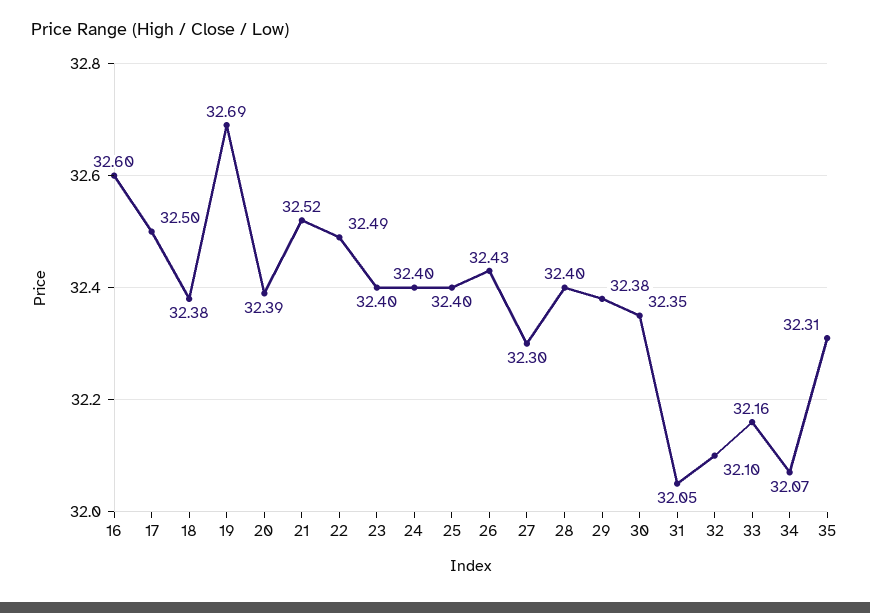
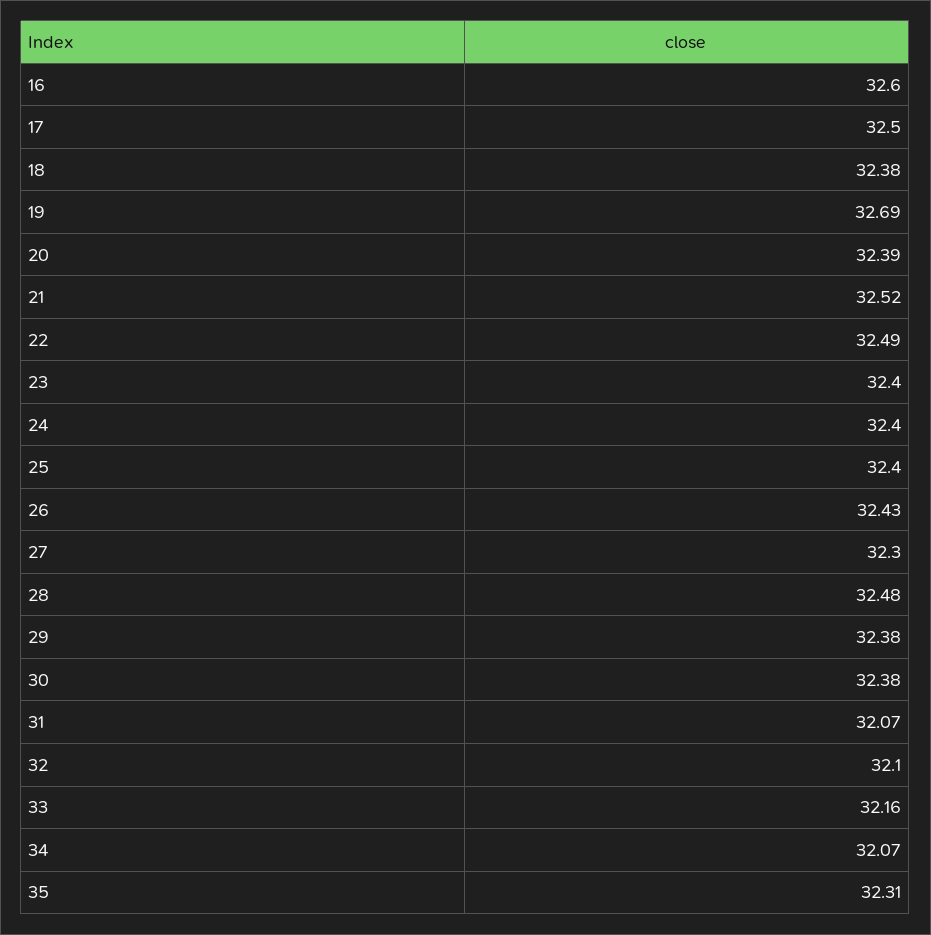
28: 32.4 -> 32.48
30: 32.35 -> 32.38
31: 32.05 -> 32.07

